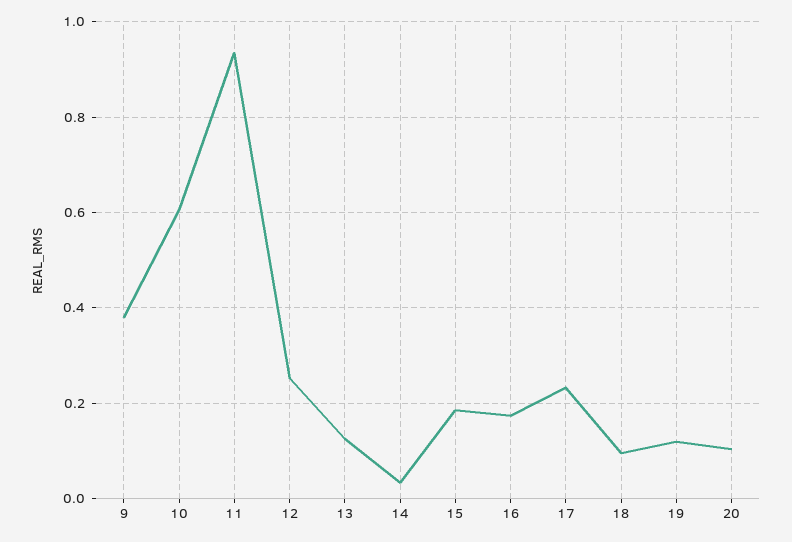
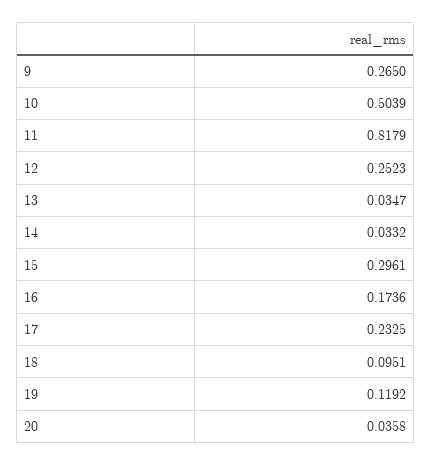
9: 0.38 -> 0.265
10: 0.6 -> 0.5039
11: 0.94 -> 0.8179
13: 0.12 -> 0.0347
15: 0.18 -> 0.2961
20: 0.1 -> 0.0358

